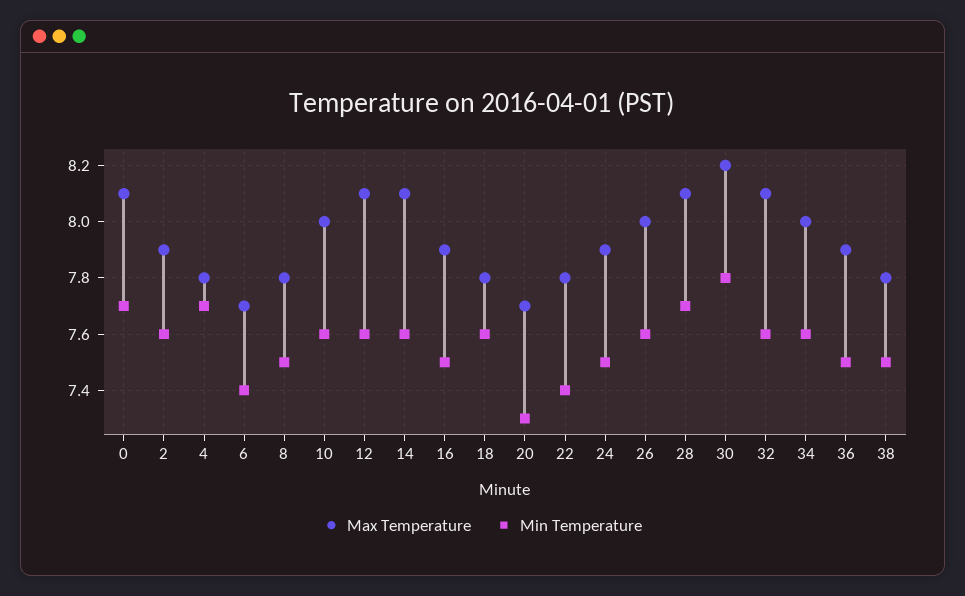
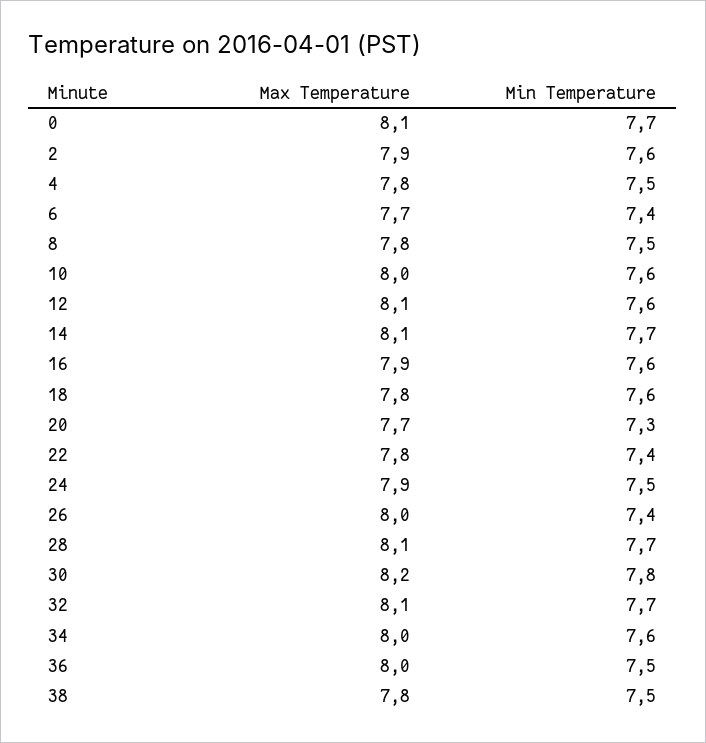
Min Temperature, 4: 7.7 -> 7.5
Min Temperature, 14: 7.6 -> 7.7
Min Temperature, 16: 7.5 -> 7.6
Min Temperature, 26: 7.6 -> 7.4
Min Temperature, 32: 7.6 -> 7.7
Max Temperature, 36: 7.9 -> 8

